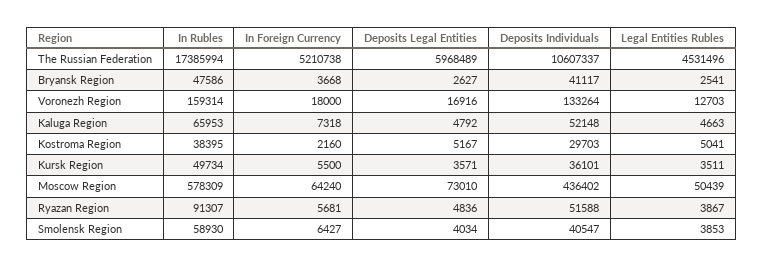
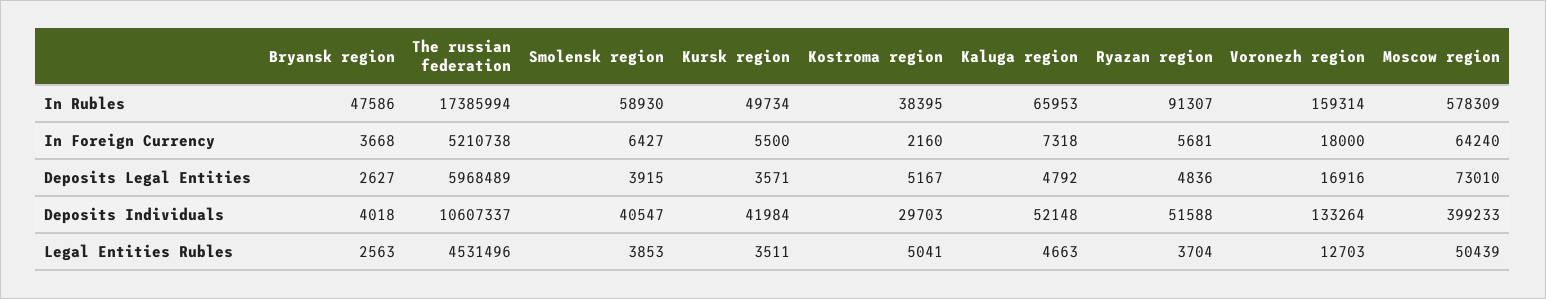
Deposits Individuals, Bryansk Region: 41117 -> 4018
Legal Entities Rubles, Bryansk Region: 2541 -> 2563
Deposits Individuals, Kursk Region: 36101 -> 41984
Deposits Individuals, Moscow Region: 436402 -> 399233
Legal Entities Rubles, Ryazan Region: 3867 -> 3704
Deposits Legal Entities, Smolensk Region: 4034 -> 3915

